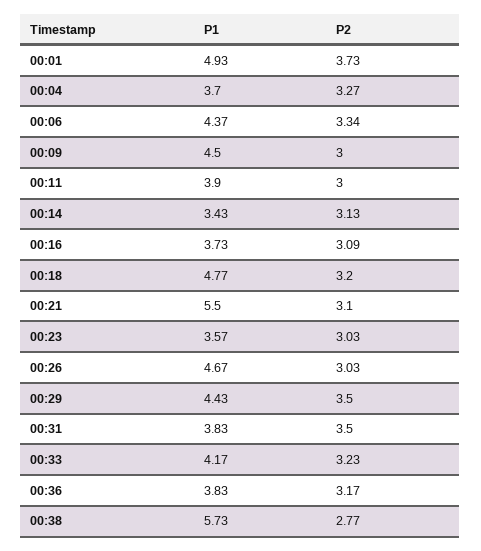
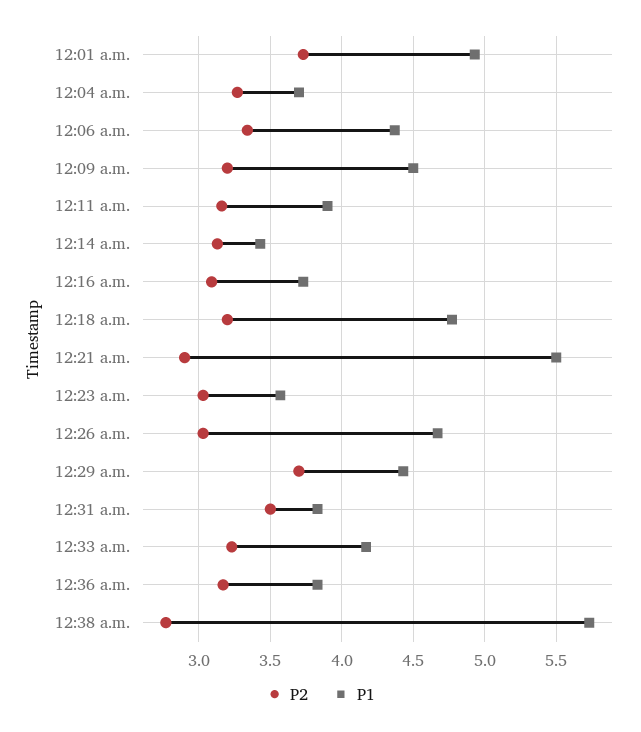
P2, 00:09: 3 -> 3.2
P2, 00:11: 3 -> 3.15
P2, 00:21: 3.1 -> 2.9
P2, 00:29: 3.5 -> 3.7

